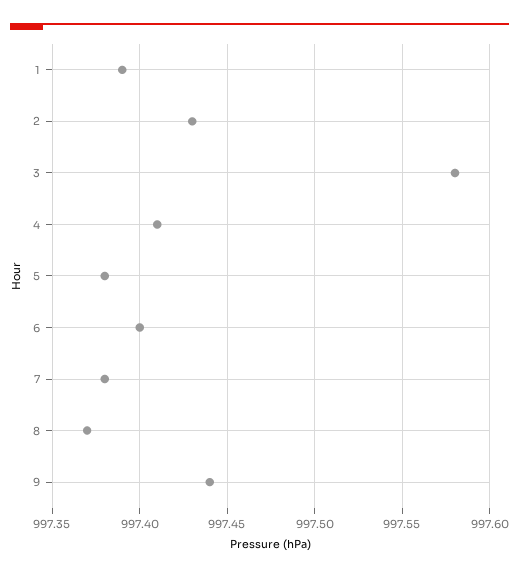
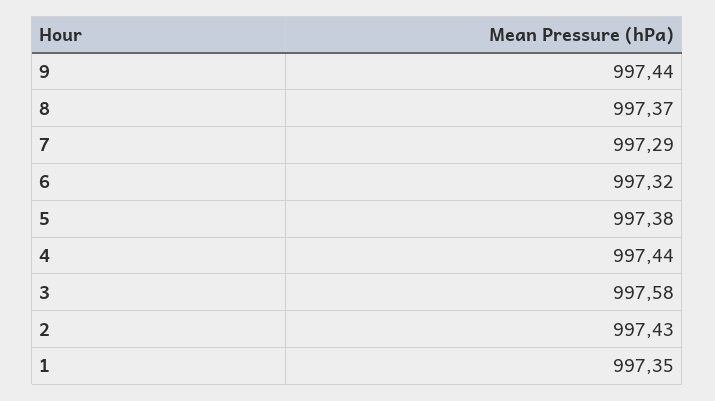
1: 997.39 -> 997.35
4: 997.41 -> 997.44
6: 997.4 -> 997.32
7: 997.38 -> 997.29

